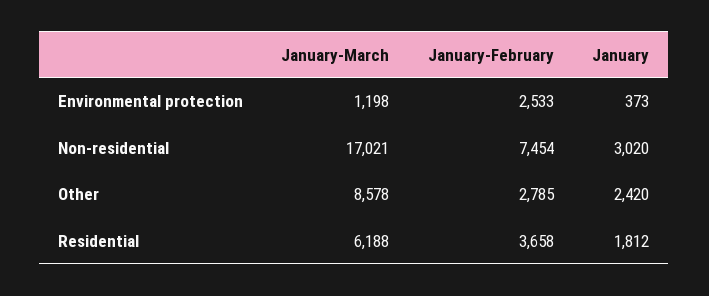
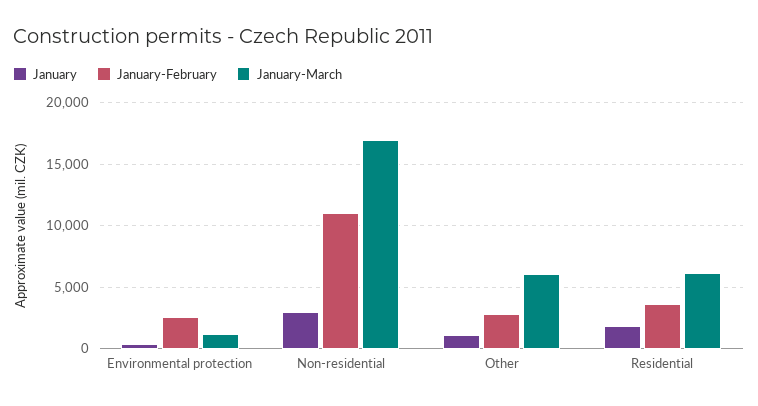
January-February, Non-residential: 7454 -> 11000
January-March, Other: 8578 -> 6000
January, Other: 2420 -> 1000

